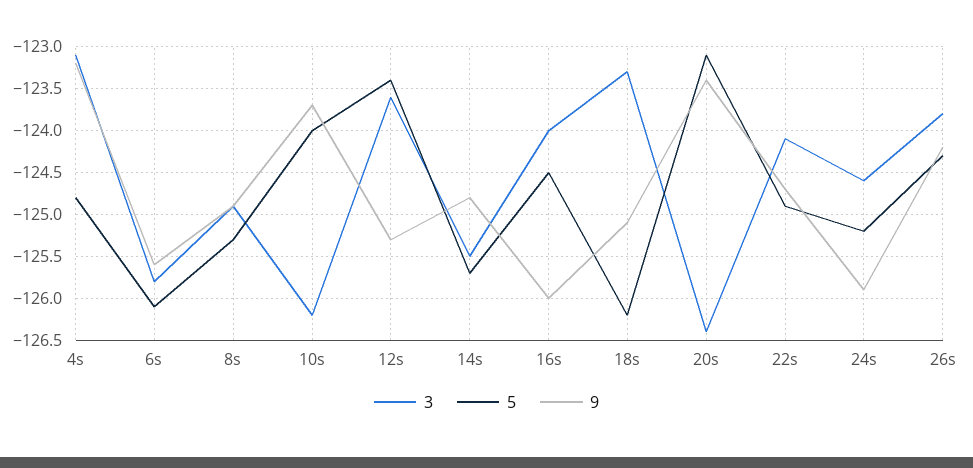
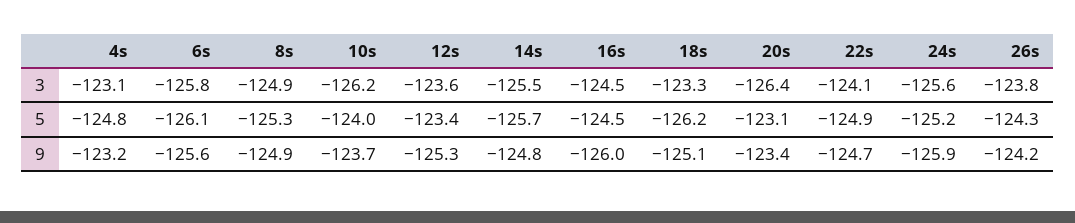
3, 16s: -124 -> -124.5
3, 24s: -124.6 -> -125.6

